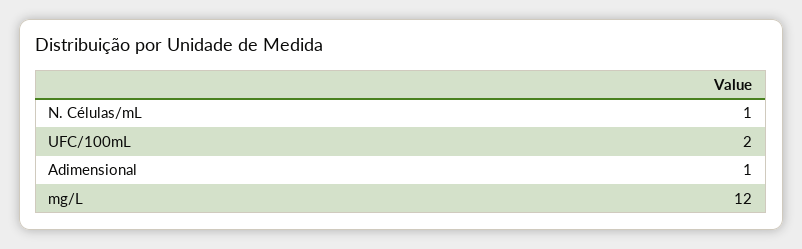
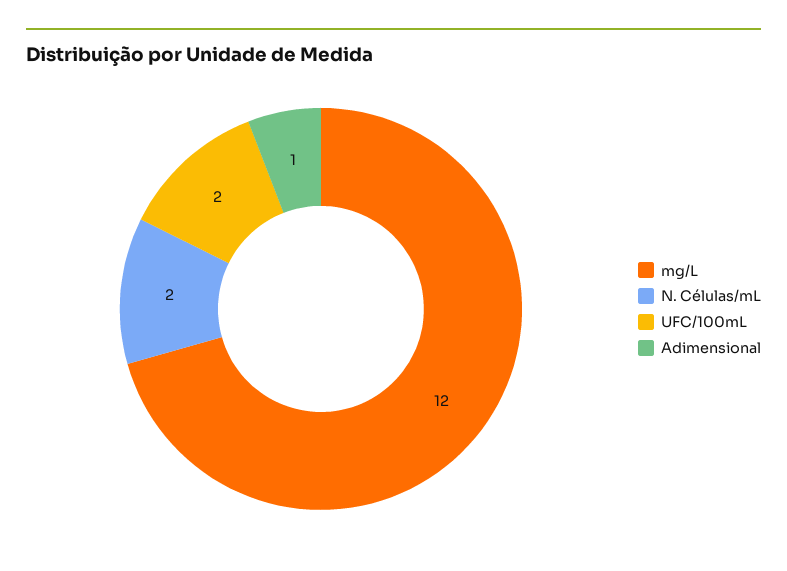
N. Células/mL: 1 -> 2

